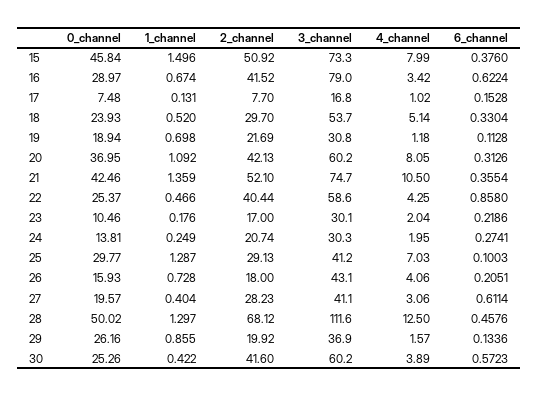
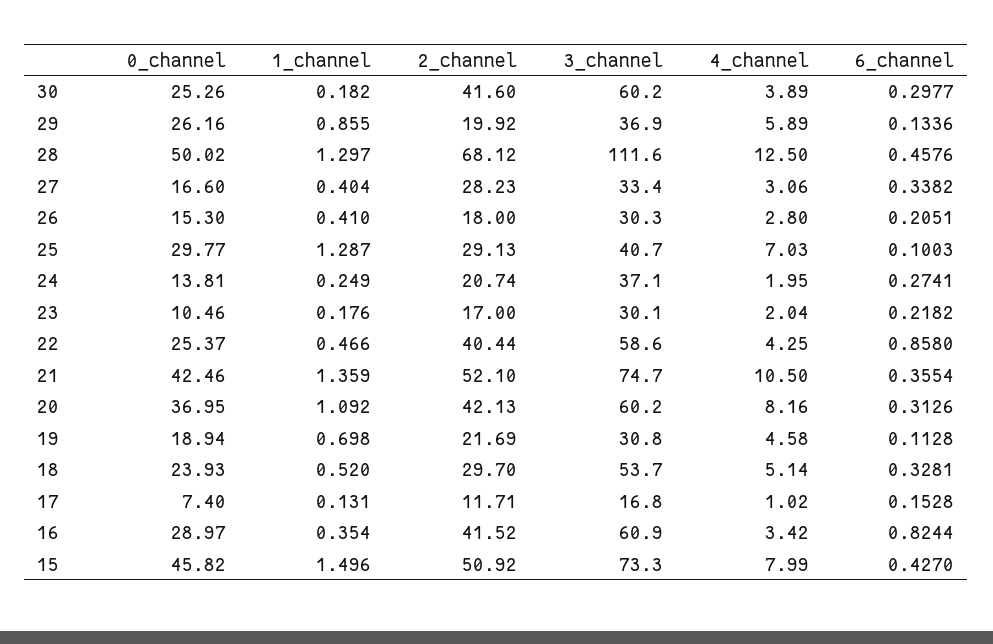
0_channel, 15: 45.84 -> 45.82
6_channel, 15: 0.376 -> 0.427
1_channel, 16: 0.674 -> 0.354
3_channel, 16: 79 -> 60.9
6_channel, 16: 0.6224 -> 0.8244
0_channel, 17: 7.48 -> 7.4
2_channel, 17: 7.7 -> 11.71
6_channel, 18: 0.3304 -> 0.3281
4_channel, 19: 1.18 -> 4.58
4_channel, 20: 8.05 -> 8.16
6_channel, 23: 0.2186 -> 0.2182
3_channel, 24: 30.3 -> 37.1
3_channel, 25: 41.2 -> 40.7
0_channel, 26: 15.93 -> 15.3
1_channel, 26: 0.728 -> 0.41
3_channel, 26: 43.1 -> 30.3
4_channel, 26: 4.06 -> 2.8
0_channel, 27: 19.57 -> 16.6
3_channel, 27: 41.1 -> 33.4
6_channel, 27: 0.6114 -> 0.3382
4_channel, 29: 1.57 -> 5.89
1_channel, 30: 0.422 -> 0.182
6_channel, 30: 0.5723 -> 0.2977

